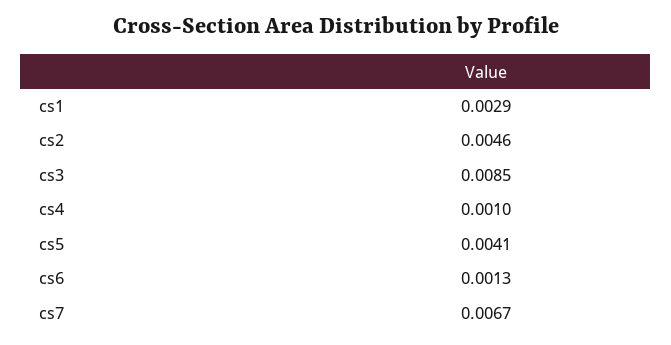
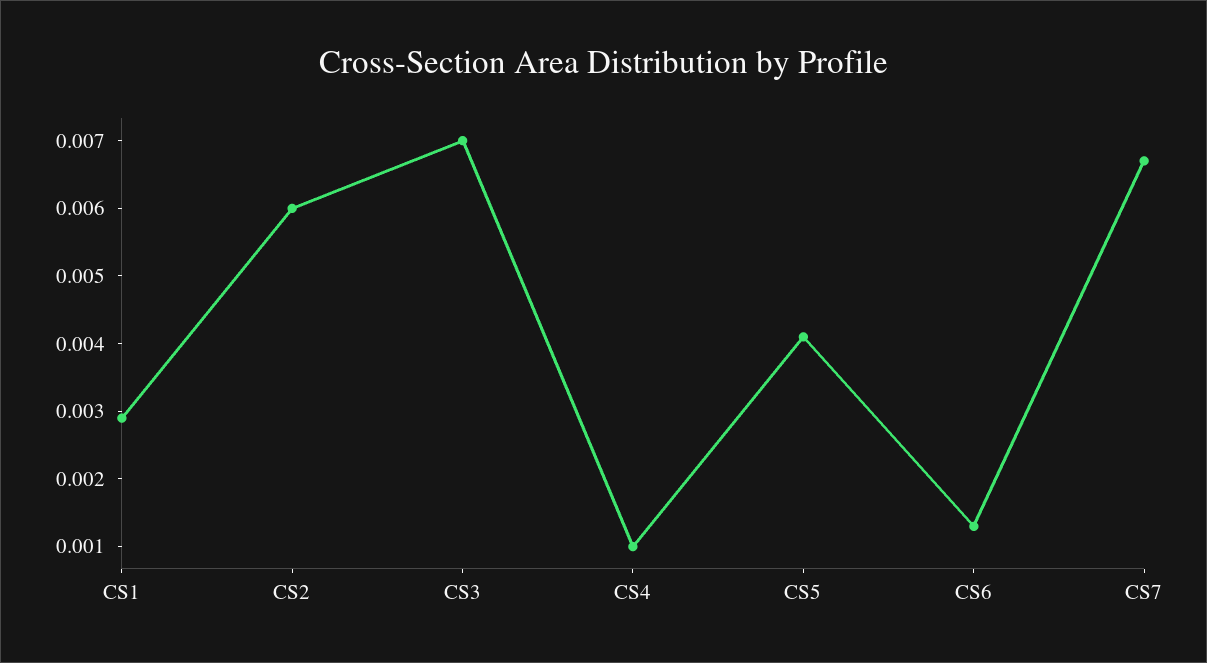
cs2: 0.0046 -> 0.006
cs3: 0.0085 -> 0.007

